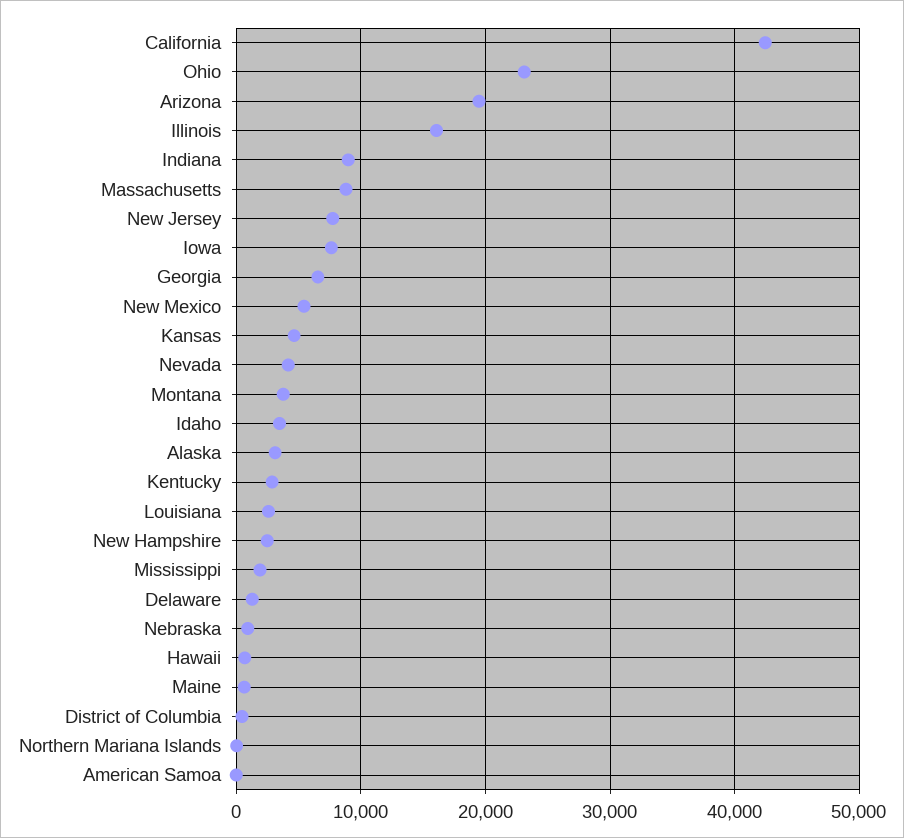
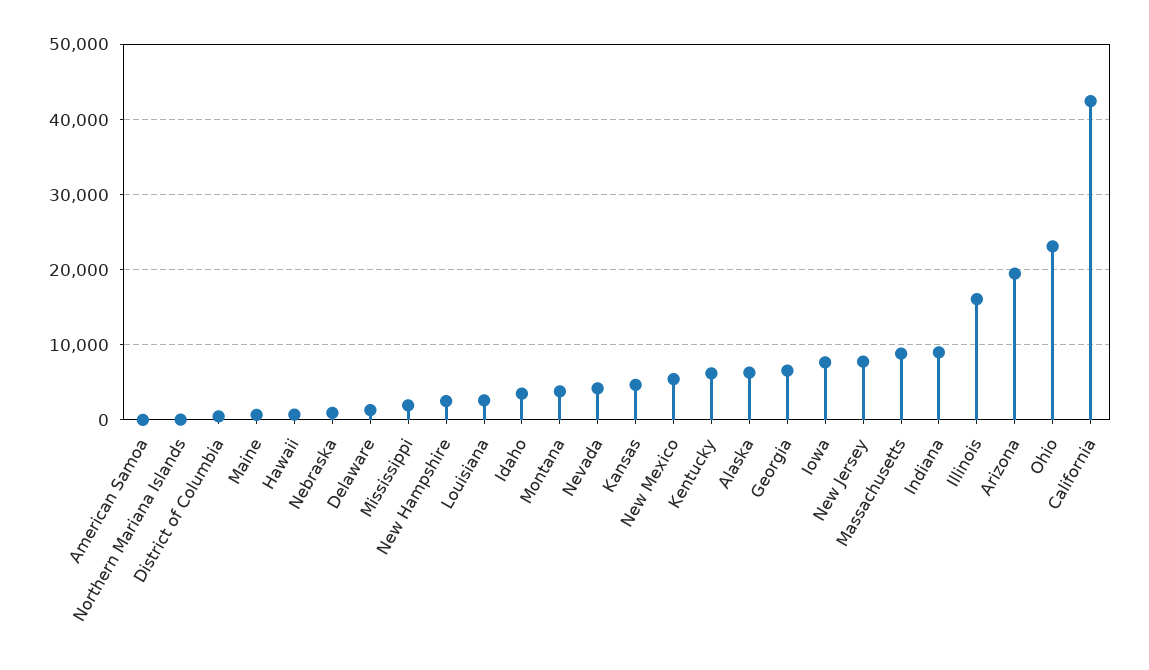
Alaska: 3000 -> 6000
Kentucky: 3000 -> 6000

